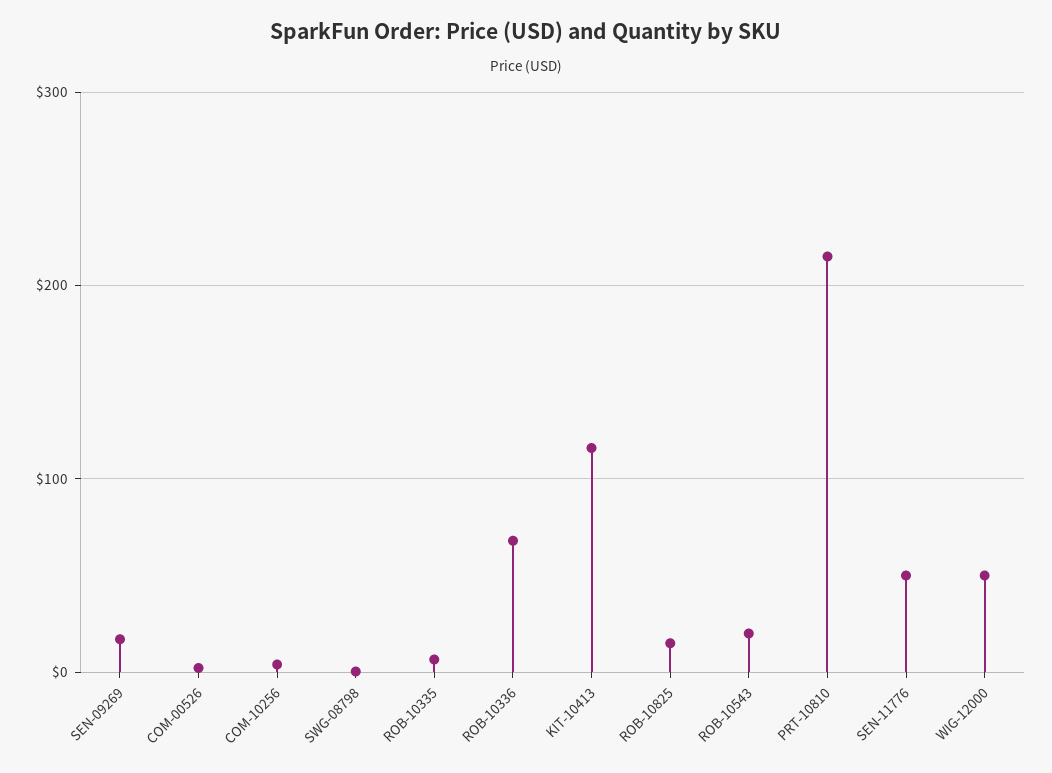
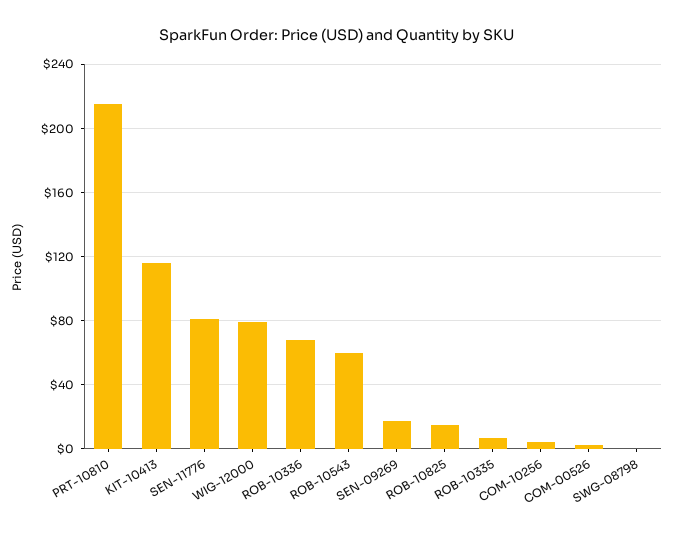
ROB-10543: 20 -> 60
SEN-11776: 50 -> 80
WIG-12000: 50 -> 80

